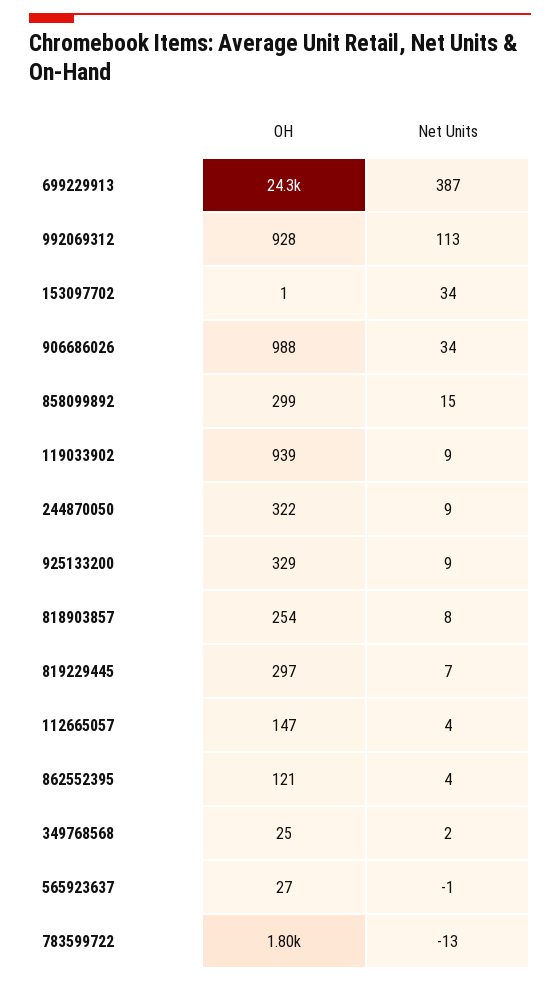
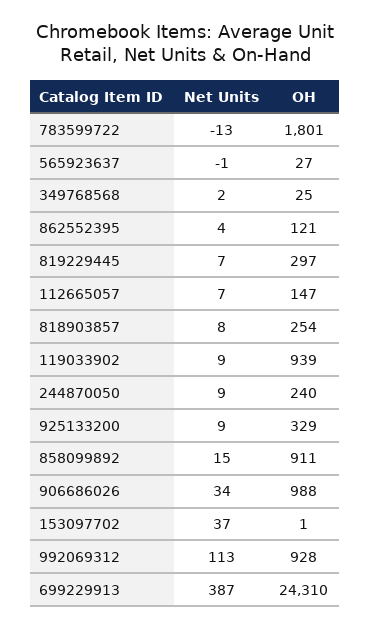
Net Units, 153097702: 34 -> 37
OH, 858099892: 299 -> 911
OH, 244870050: 322 -> 240
Net Units, 112665057: 4 -> 7

